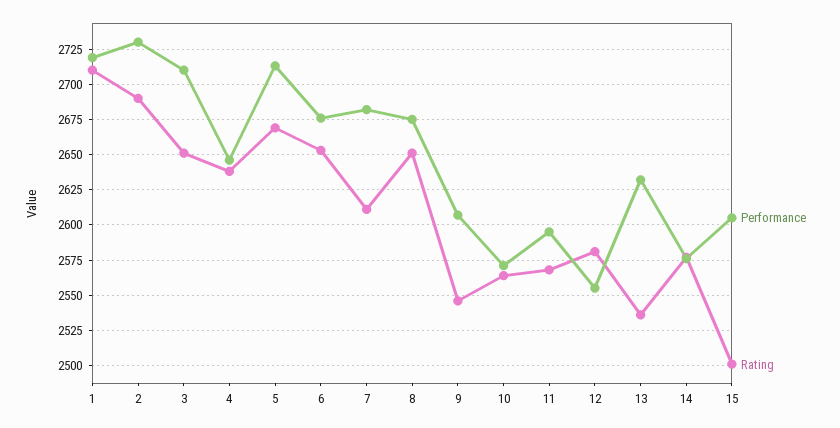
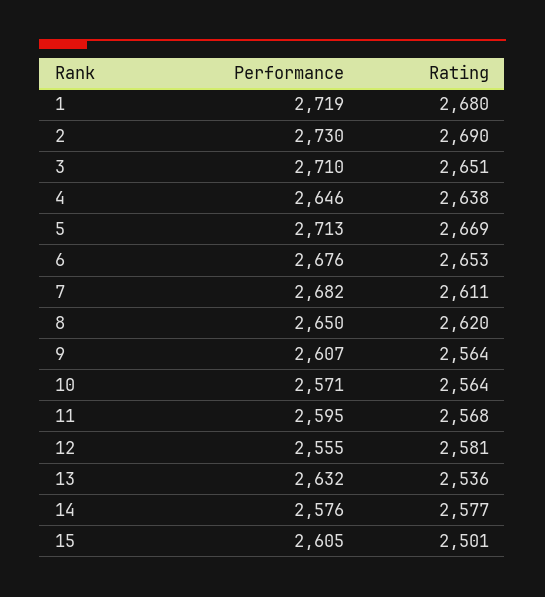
Rating, 1: 2710 -> 2680
Performance, 8: 2675 -> 2650
Rating, 8: 2650 -> 2620
Rating, 9: 2545 -> 2564

